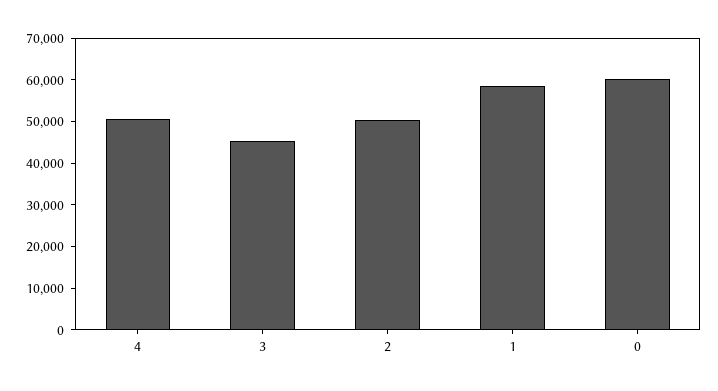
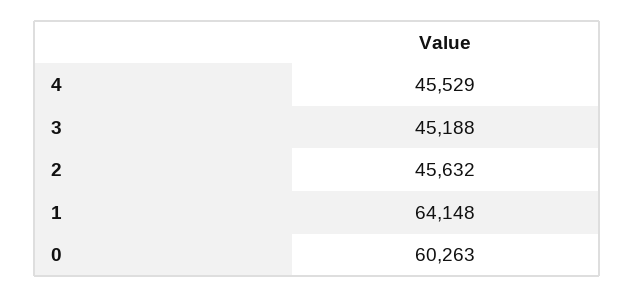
4: 50000 -> 45529
2: 50000 -> 45632
1: 58000 -> 64148

